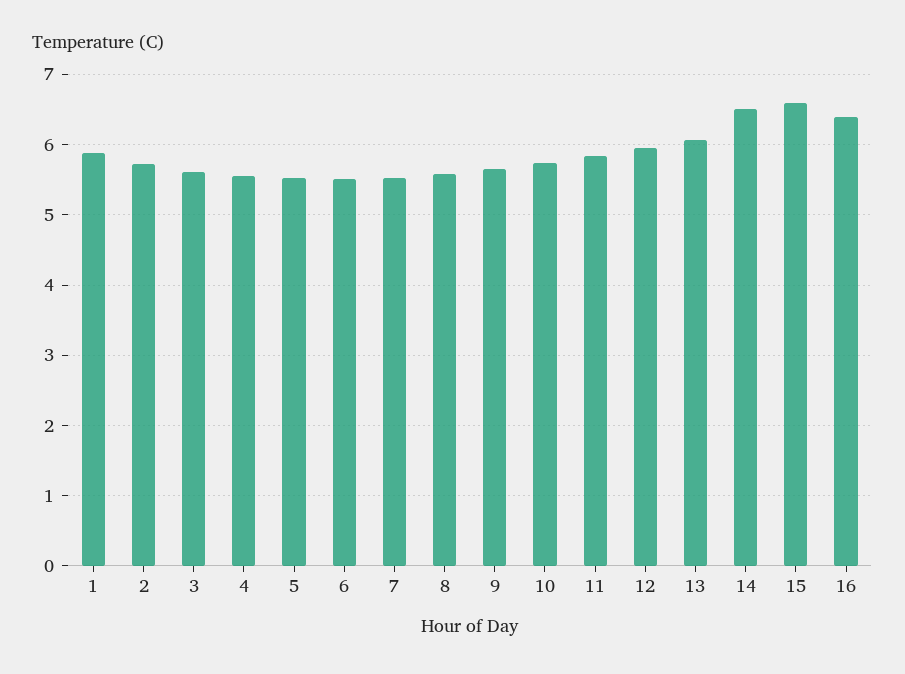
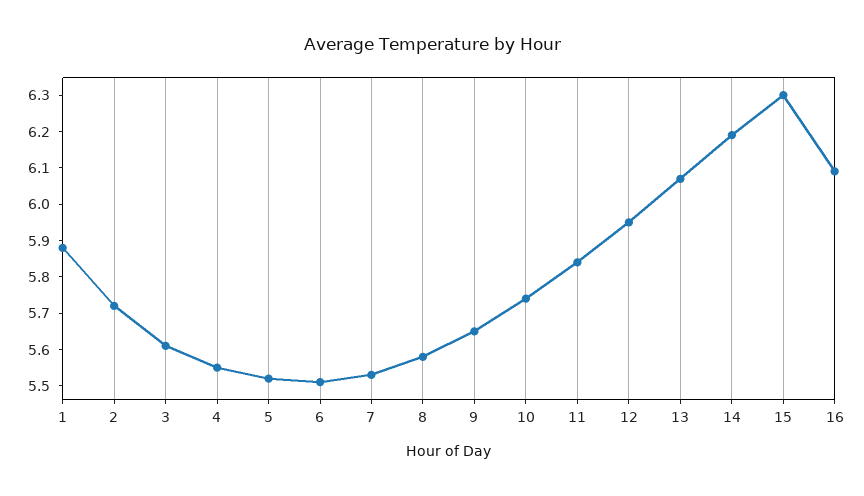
14: 6.5 -> 6.2
15: 6.6 -> 6.3
16: 6.4 -> 6.1

